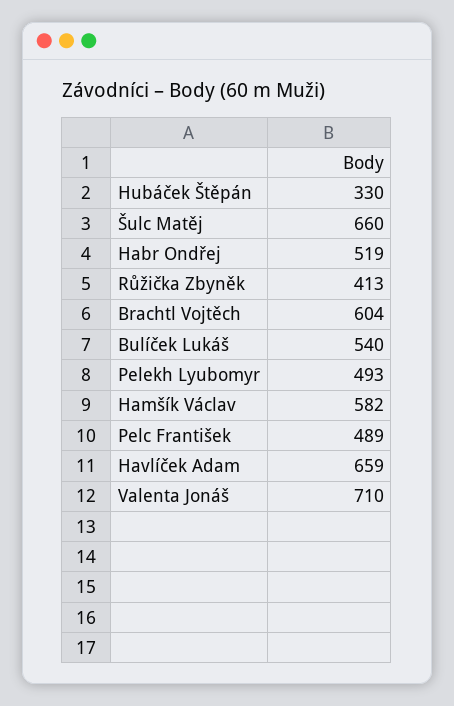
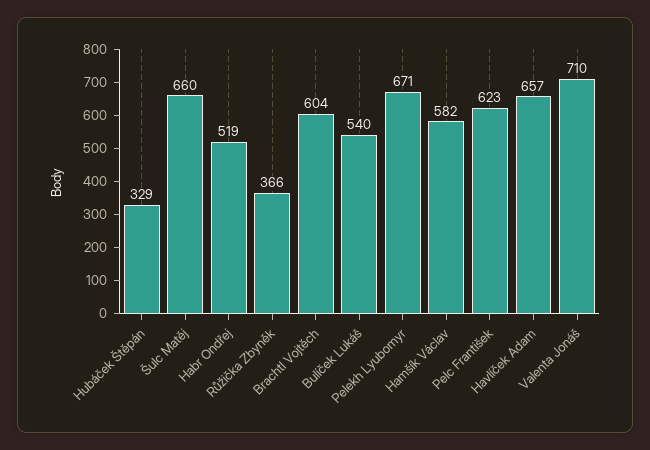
Hubáček Štěpán: 330 -> 329
Růžička Zbyněk: 413 -> 366
Pelekh Lyubomyr: 493 -> 671
Pelc František: 489 -> 623
Havlíček Adam: 659 -> 657

